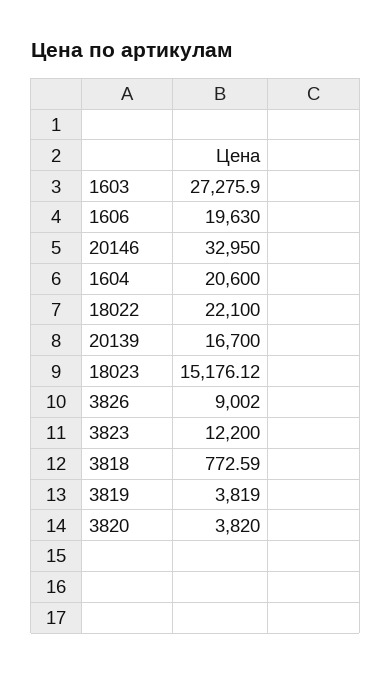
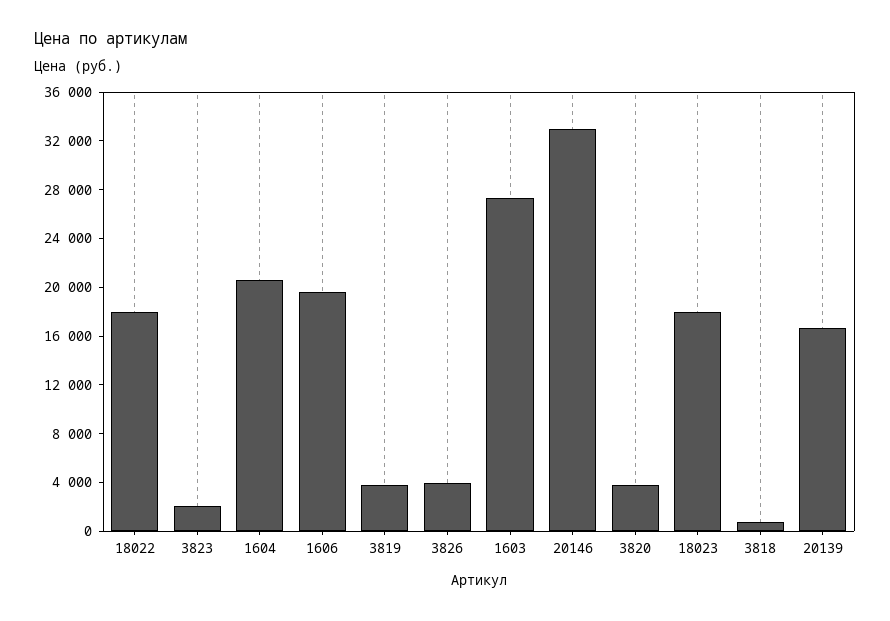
18022: 22100 -> 18000
18023: 15176.12 -> 18000
3826: 9002 -> 4000
3823: 12200 -> 2000

